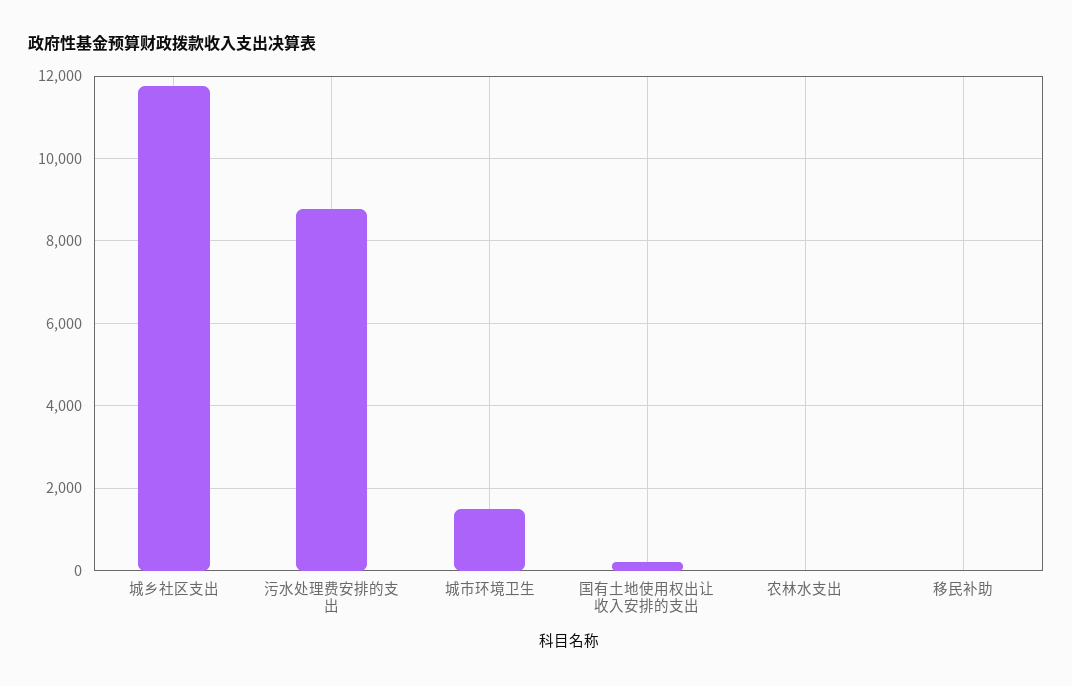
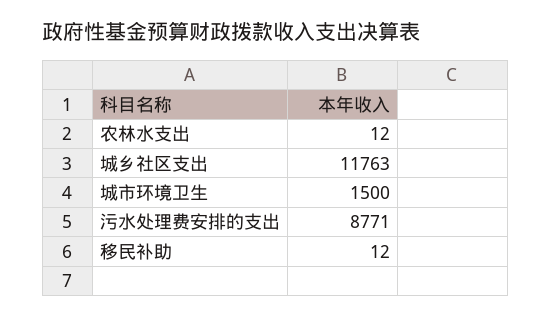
国有土地使用权出让收入安排的支出: 200 -> none

